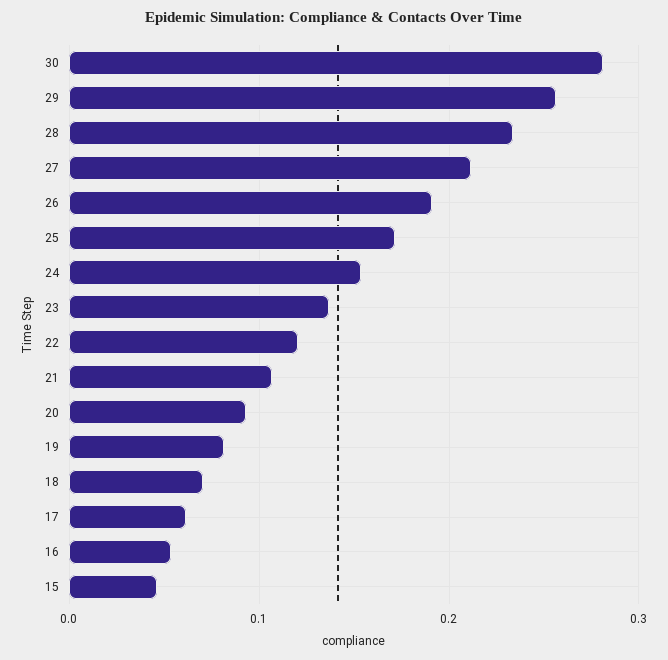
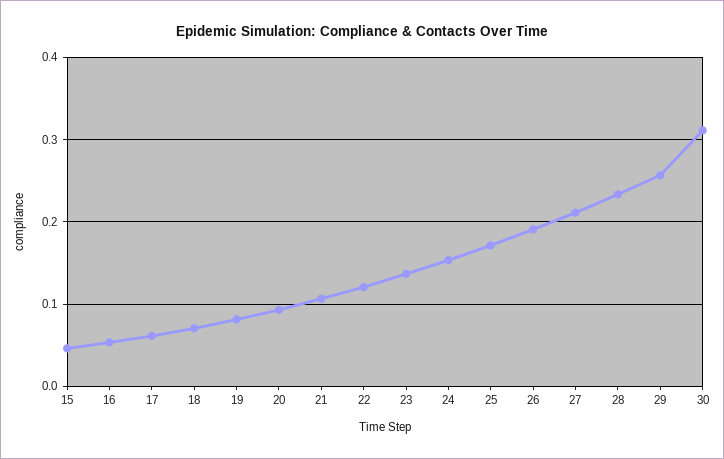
30: 0.28 -> 0.31

